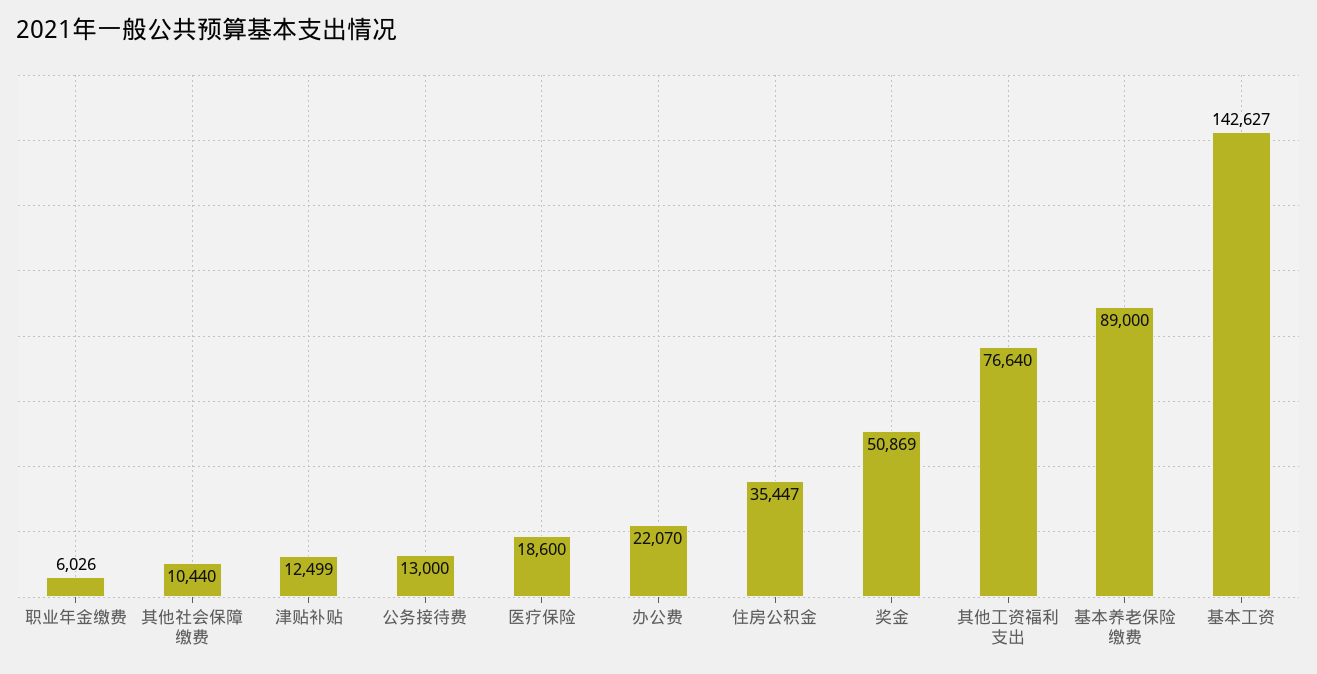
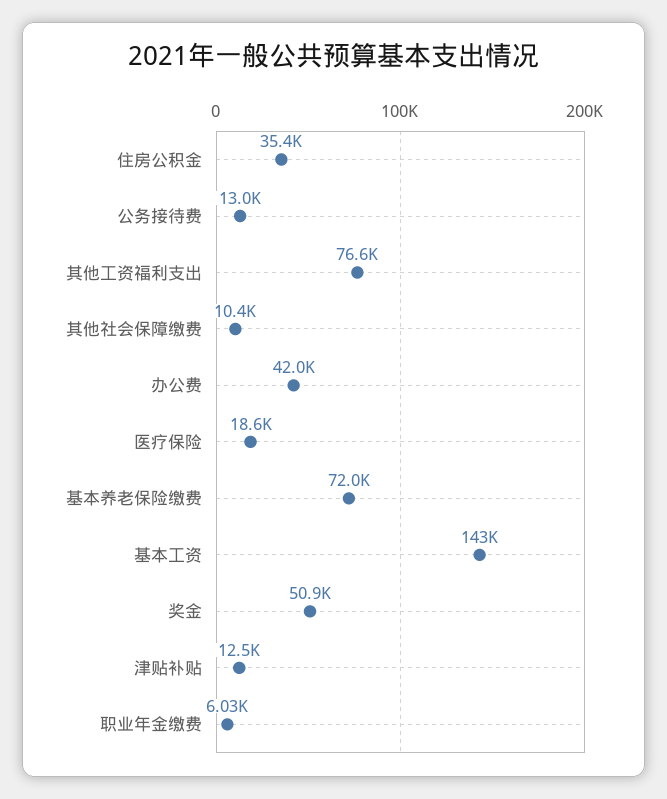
办公费: 22070 -> 42000
基本养老保险缴费: 89000 -> 72000

